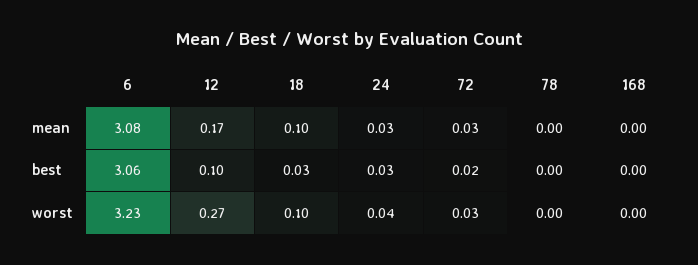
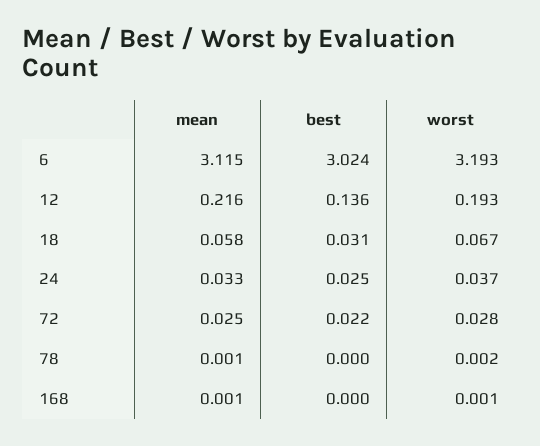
6, mean: 3.08 -> 3.115
12, mean: 0.17 -> 0.216
18, mean: 0.1 -> 0.058
6, best: 3.06 -> 3.024
12, best: 0.1 -> 0.136
6, worst: 3.23 -> 3.193
12, worst: 0.27 -> 0.193
18, worst: 0.1 -> 0.067

